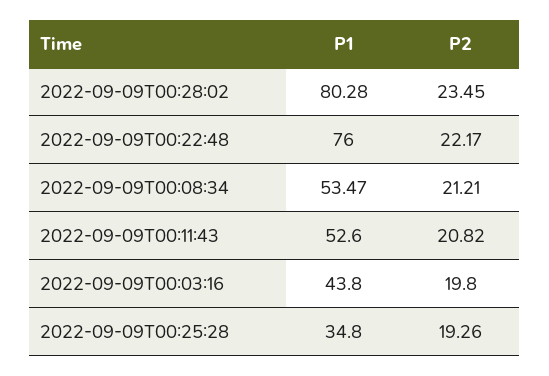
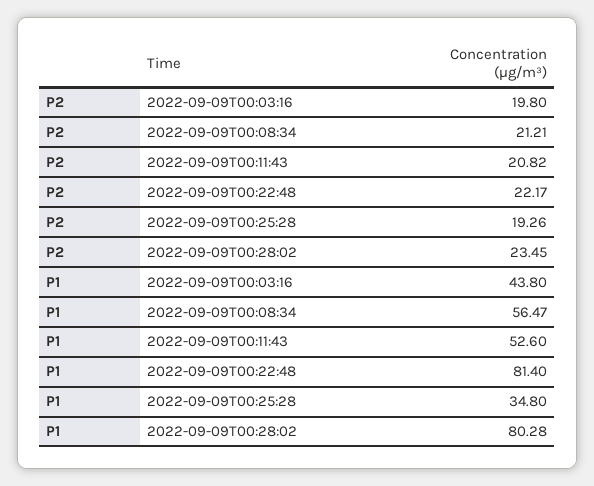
P1, 2022-09-09T00:22:48: 76 -> 81.4
P1, 2022-09-09T00:08:34: 53.47 -> 56.47

